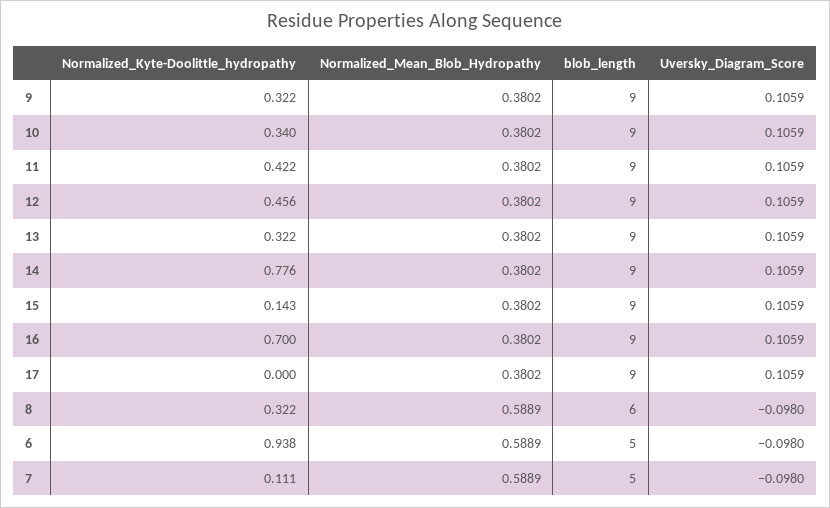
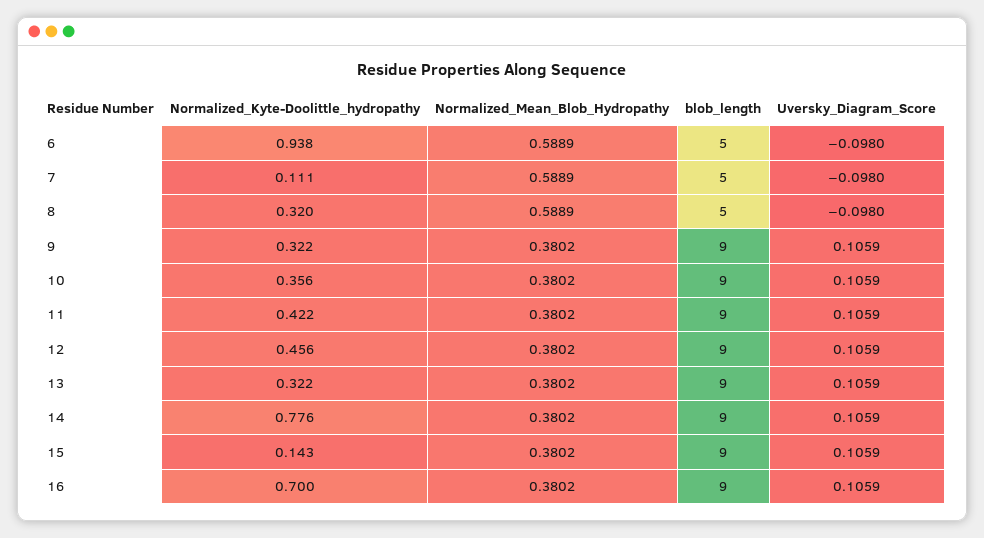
Normalized_Kyte-Doolittle_hydropathy, 10: 0.34 -> 0.356
Normalized_Kyte-Doolittle_hydropathy, 17: 0 -> none
Normalized_Mean_Blob_Hydropathy, 17: 0.3802 -> none
blob_length, 17: 9 -> none
Uversky_Diagram_Score, 17: 0.1059 -> none
Normalized_Kyte-Doolittle_hydropathy, 8: 0.322 -> 0.32
blob_length, 8: 6 -> 5

